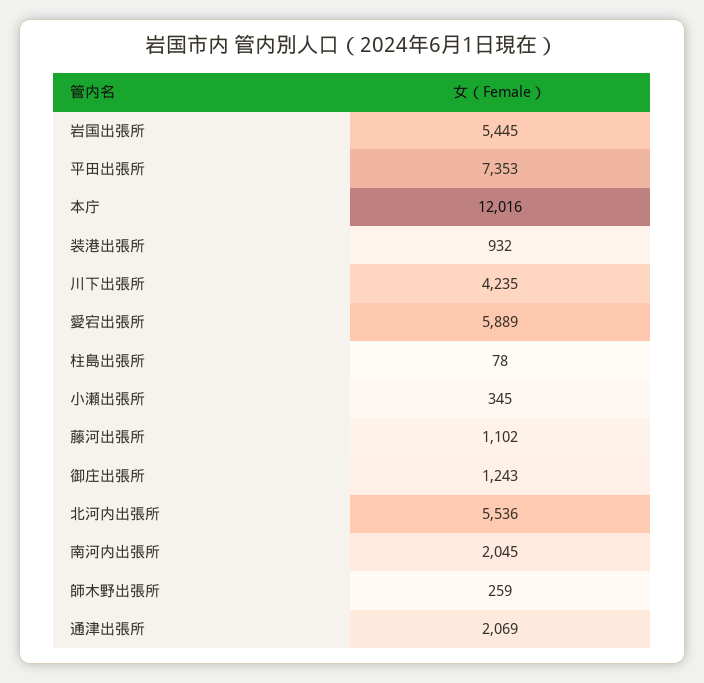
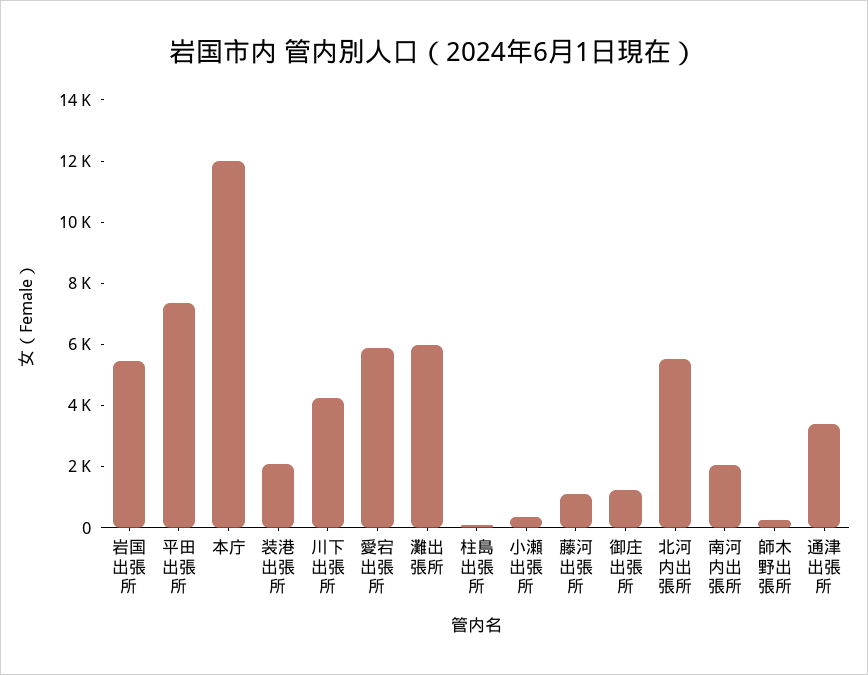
装港出張所: 932 -> 2000
通津出張所: 2069 -> 3500
灘出張所: none -> 6000

